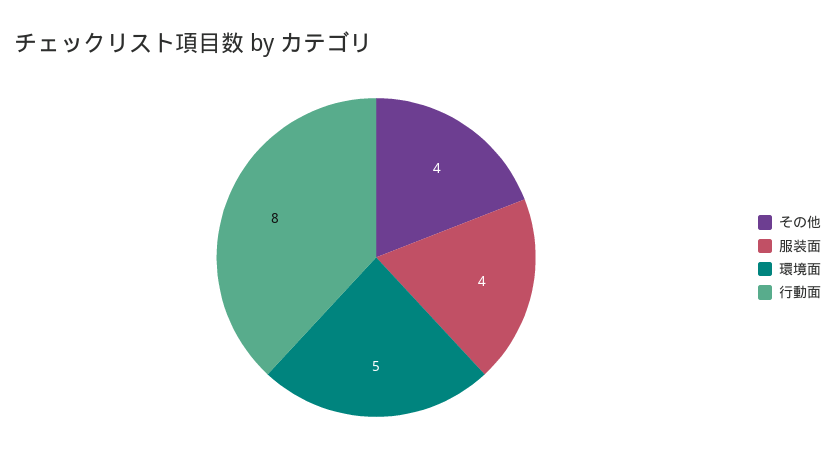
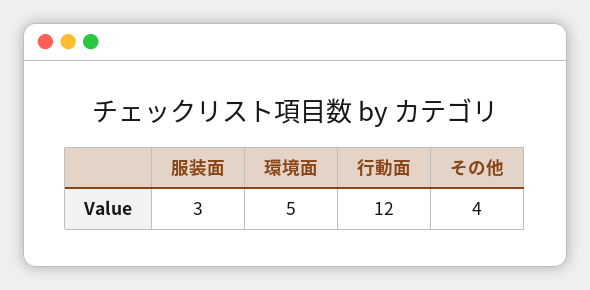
服装面: 4 -> 3
行動面: 8 -> 12

